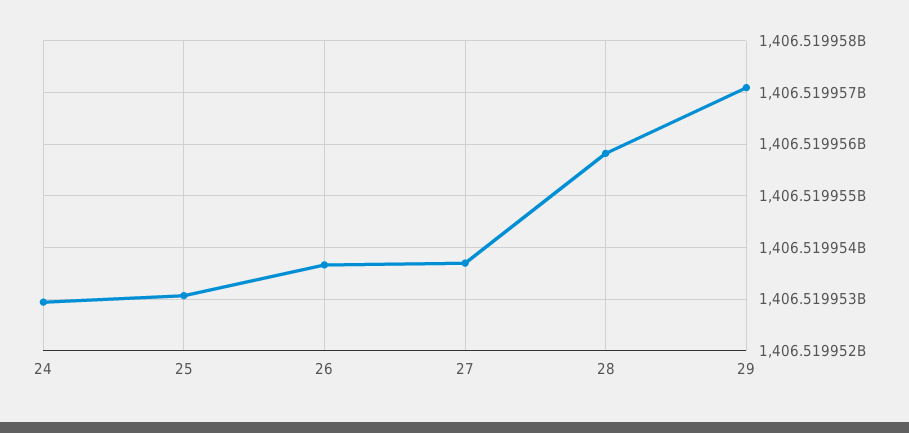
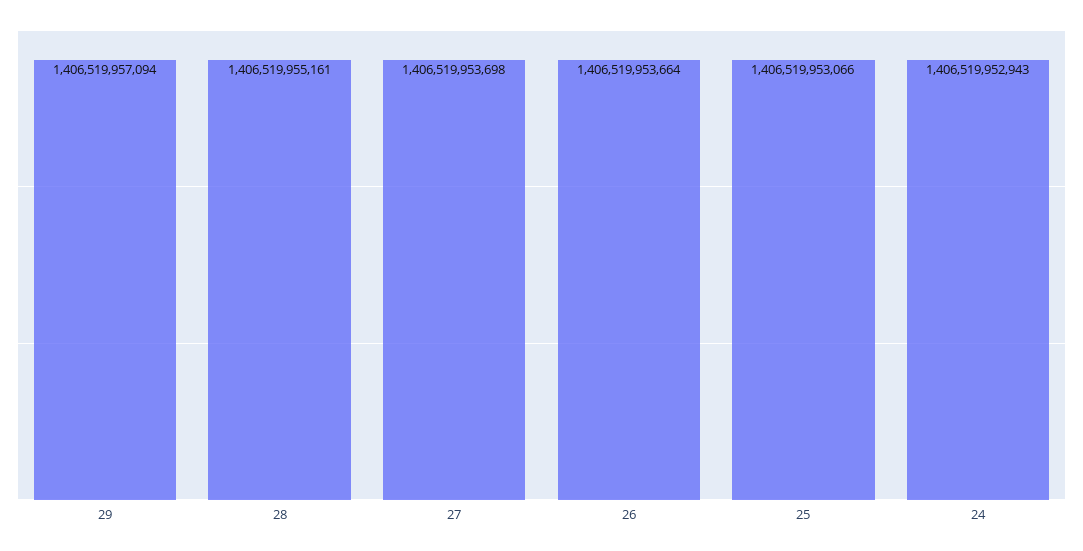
28: 1406519955800 -> 1406519955161

